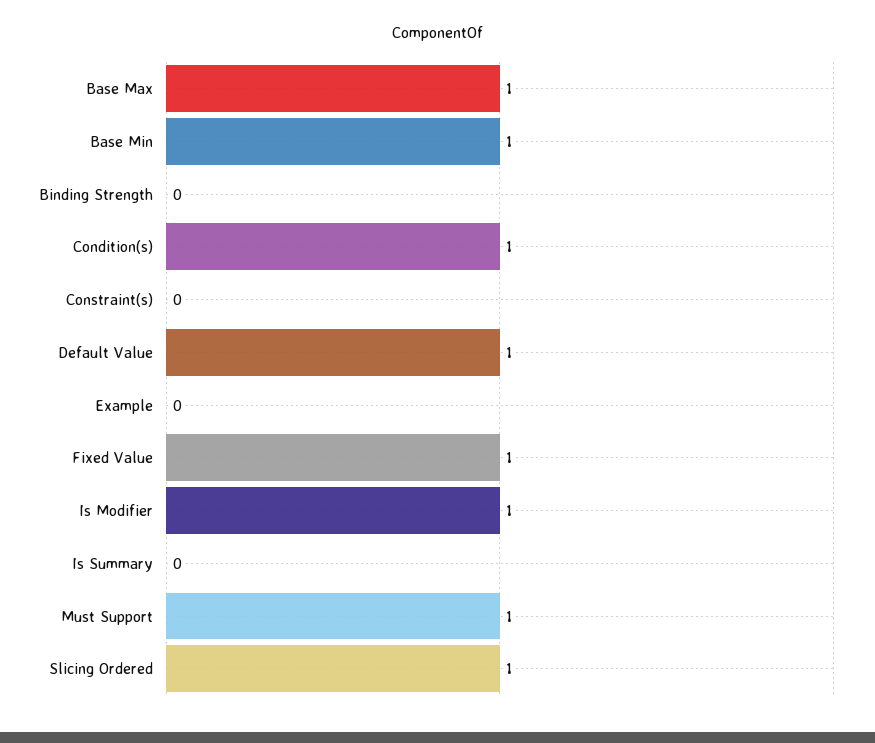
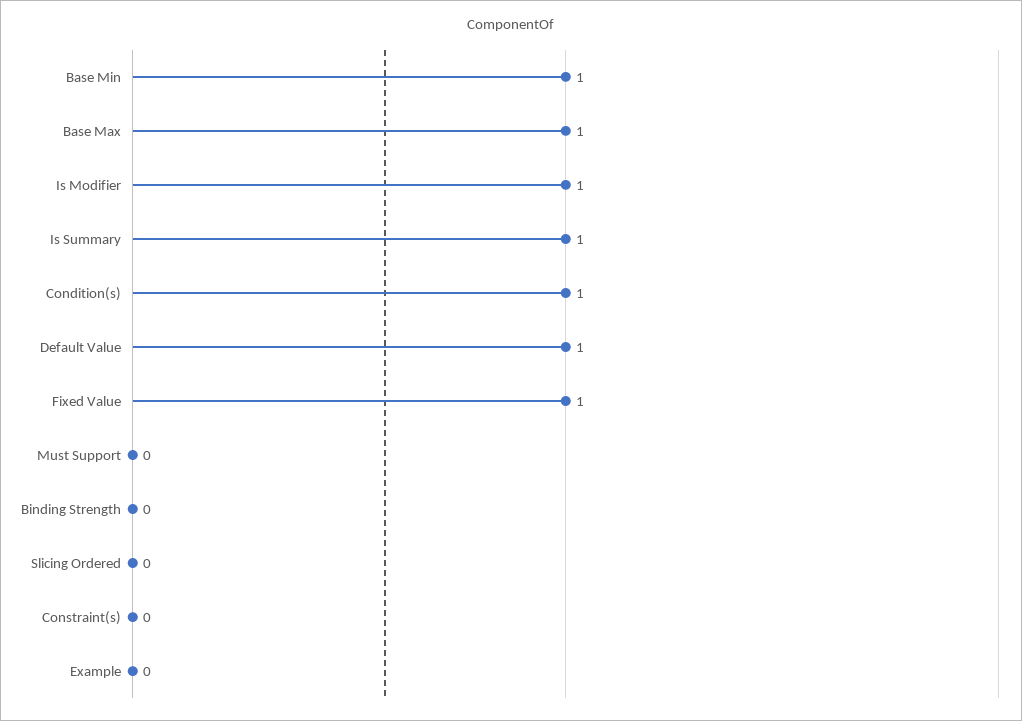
Is Summary: 0 -> 1
Must Support: 1 -> 0
Slicing Ordered: 1 -> 0

